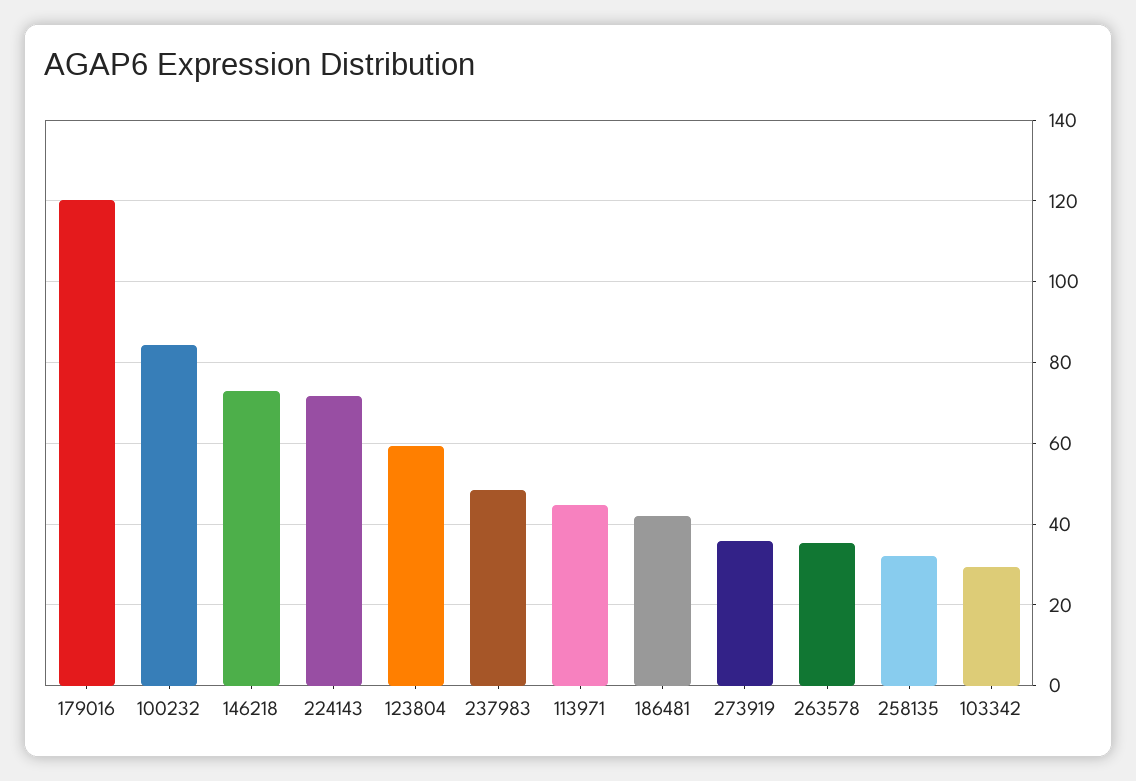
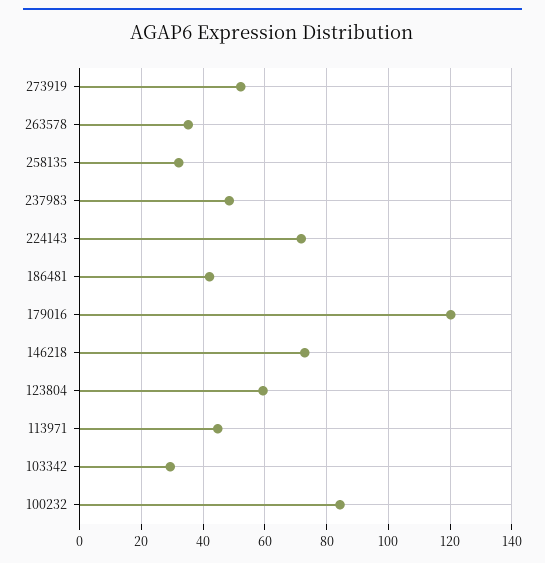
273919: 36 -> 52

